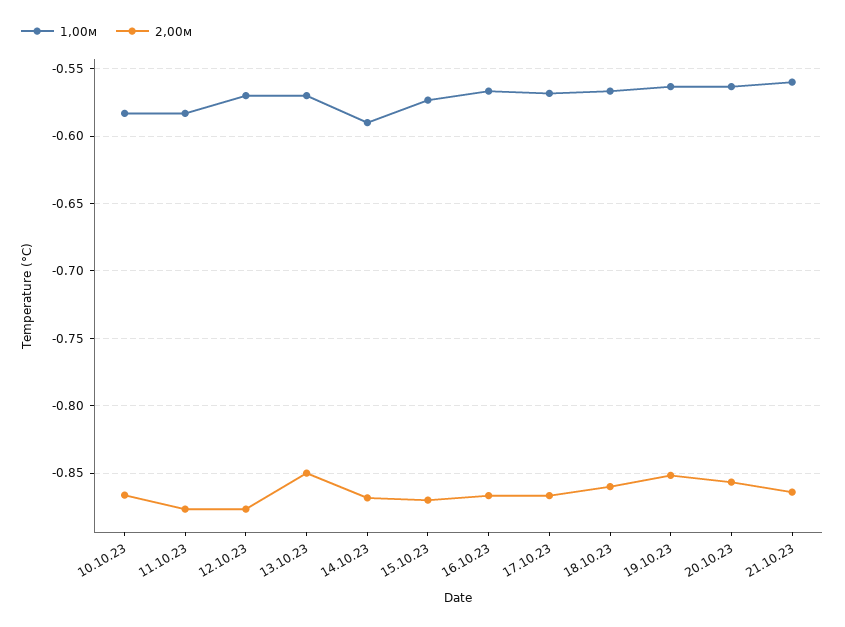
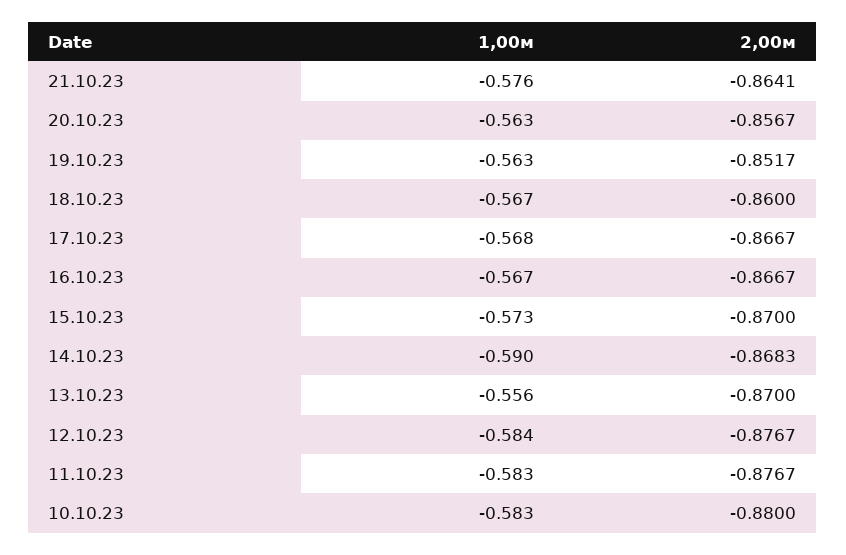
2,00м, 10.10.23: -0.865 -> -0.88
1,00м, 12.10.23: -0.57 -> -0.584
1,00м, 13.10.23: -0.57 -> -0.556
2,00м, 13.10.23: -0.85 -> -0.87
1,00м, 21.10.23: -0.56 -> -0.576

